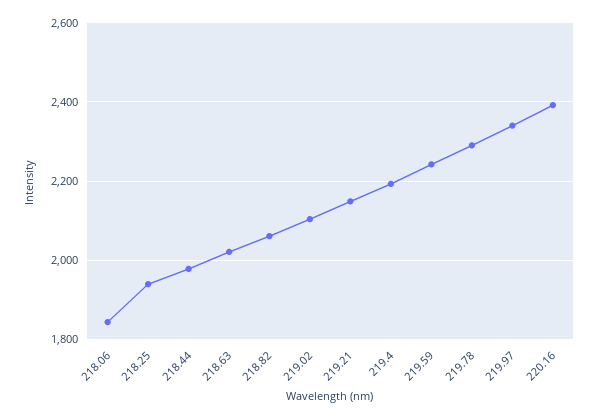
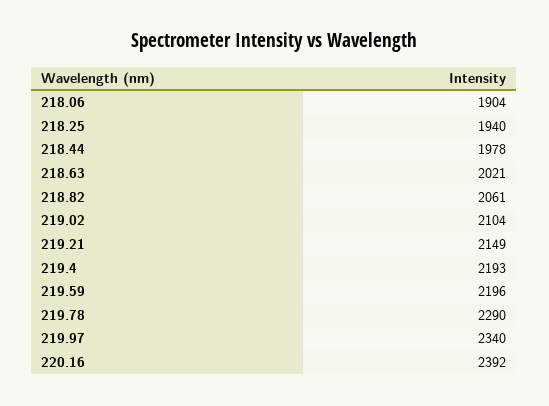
218.06: 1840 -> 1904
219.59: 2240 -> 2196

